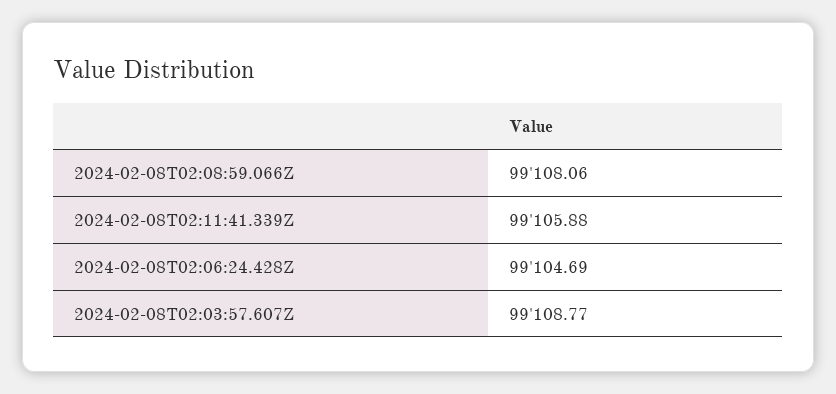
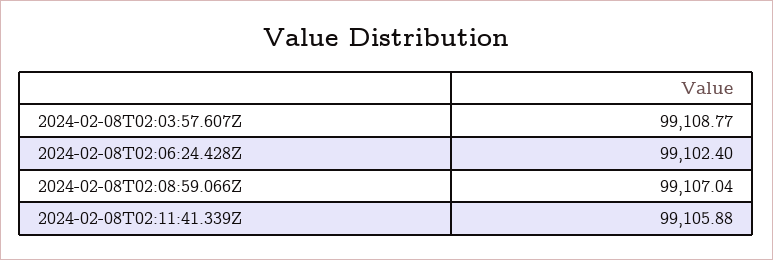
2024-02-08T02:08:59.066Z: 99108.06 -> 99107.04
2024-02-08T02:06:24.428Z: 99104.69 -> 99102.4

